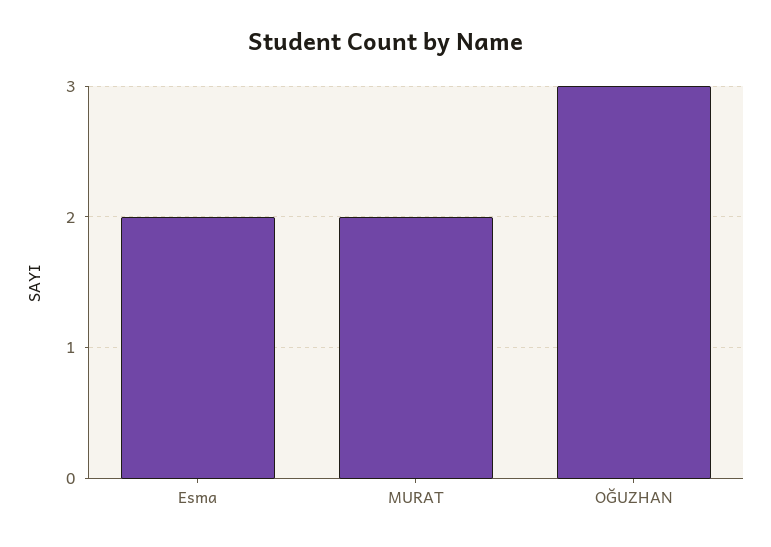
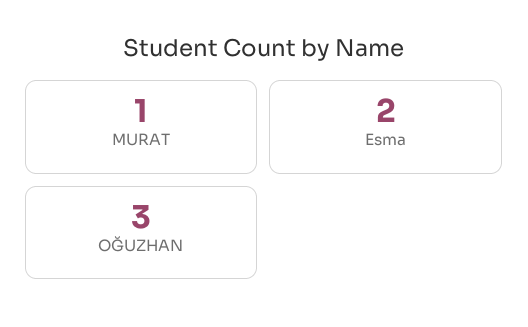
MURAT: 2 -> 1

